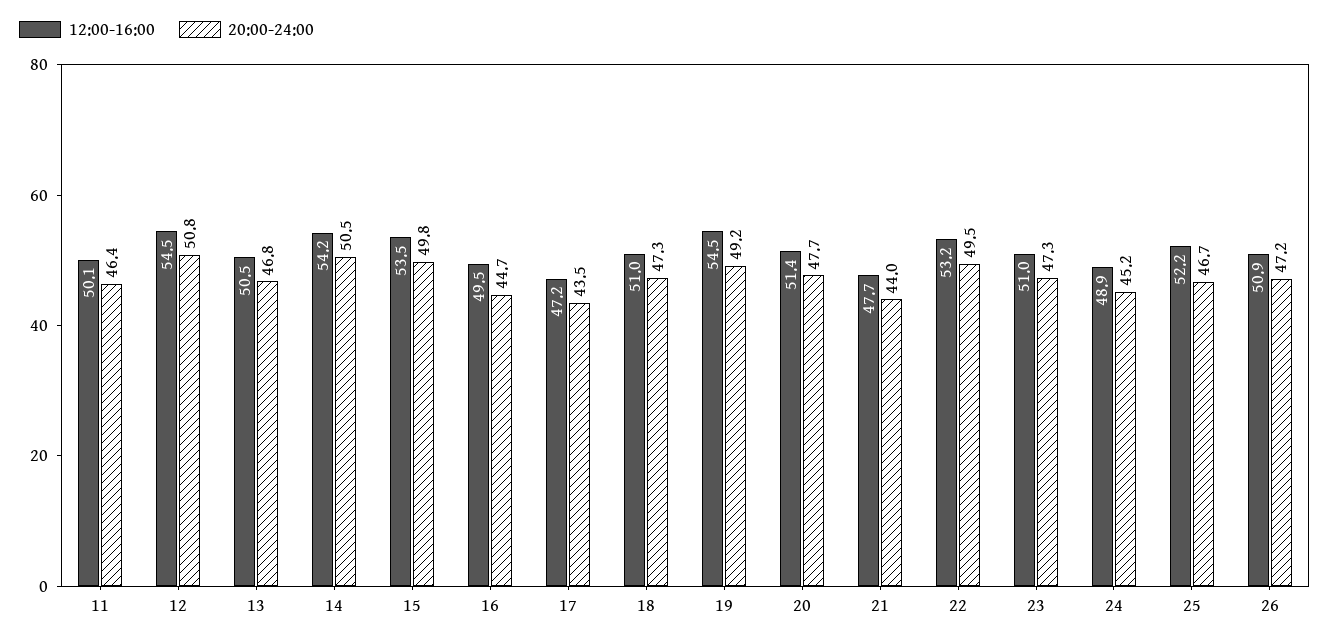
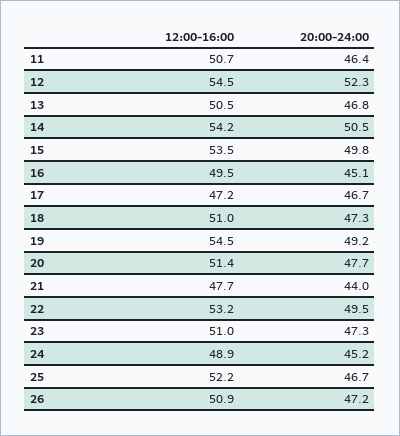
12:00-16:00, 11: 50.1 -> 50.7
20:00-24:00, 12: 50.8 -> 52.3
20:00-24:00, 16: 44.7 -> 45.1
20:00-24:00, 17: 43.5 -> 46.7

